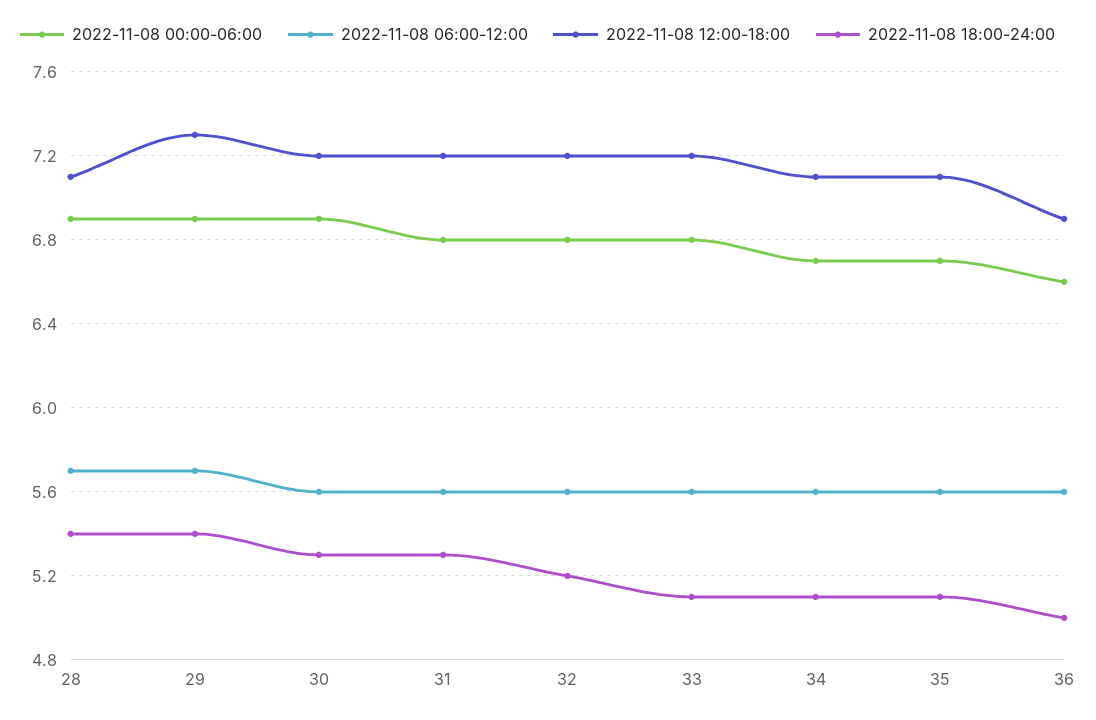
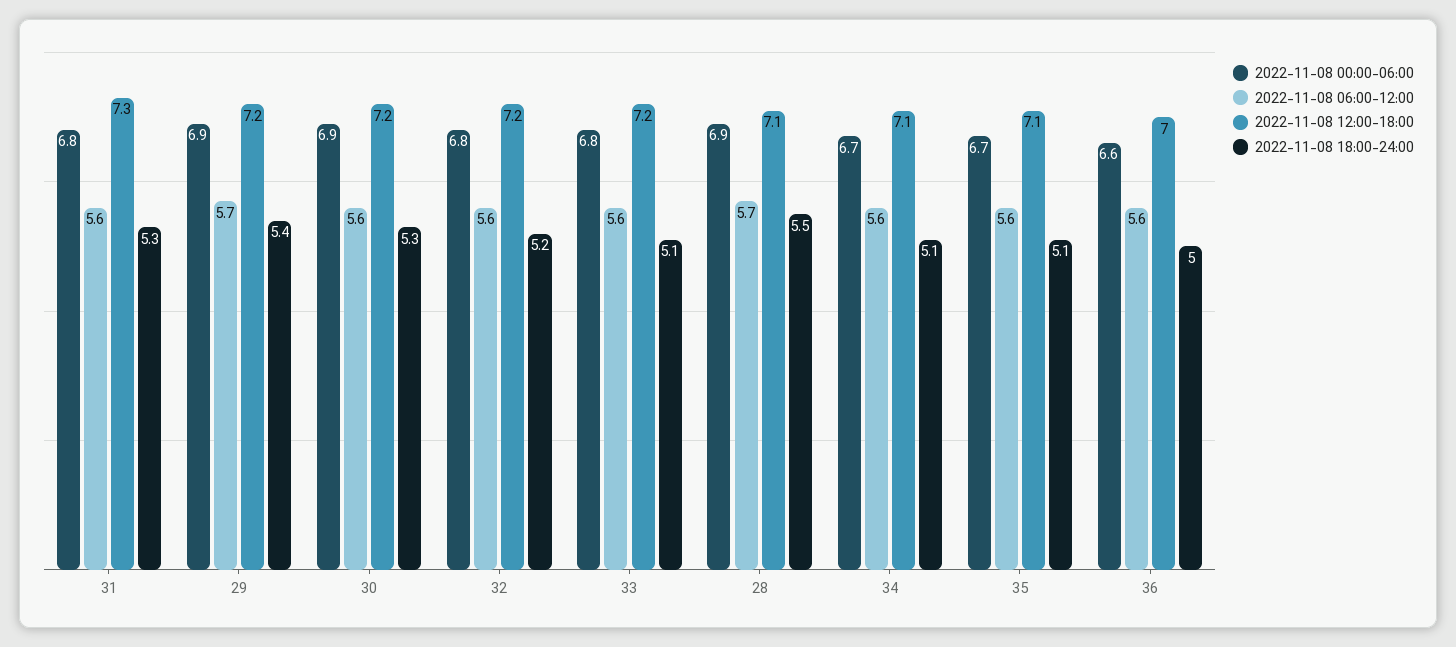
2022-11-08 18:00-24:00, 28: 5.4 -> 5.5
2022-11-08 12:00-18:00, 29: 7.3 -> 7.2
2022-11-08 12:00-18:00, 31: 7.2 -> 7.3
2022-11-08 12:00-18:00, 36: 6.9 -> 7

